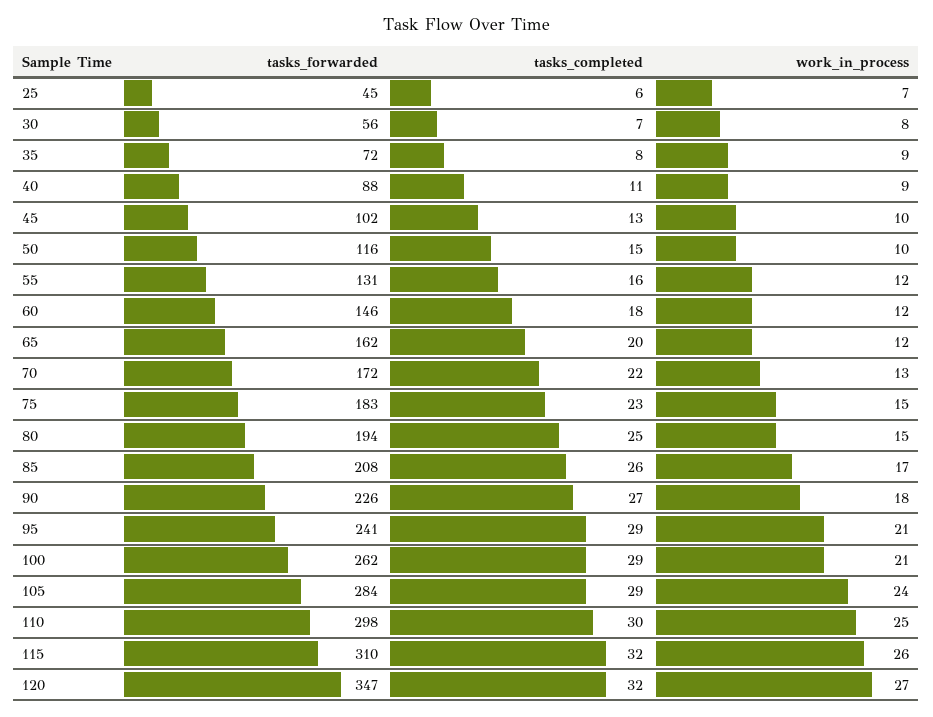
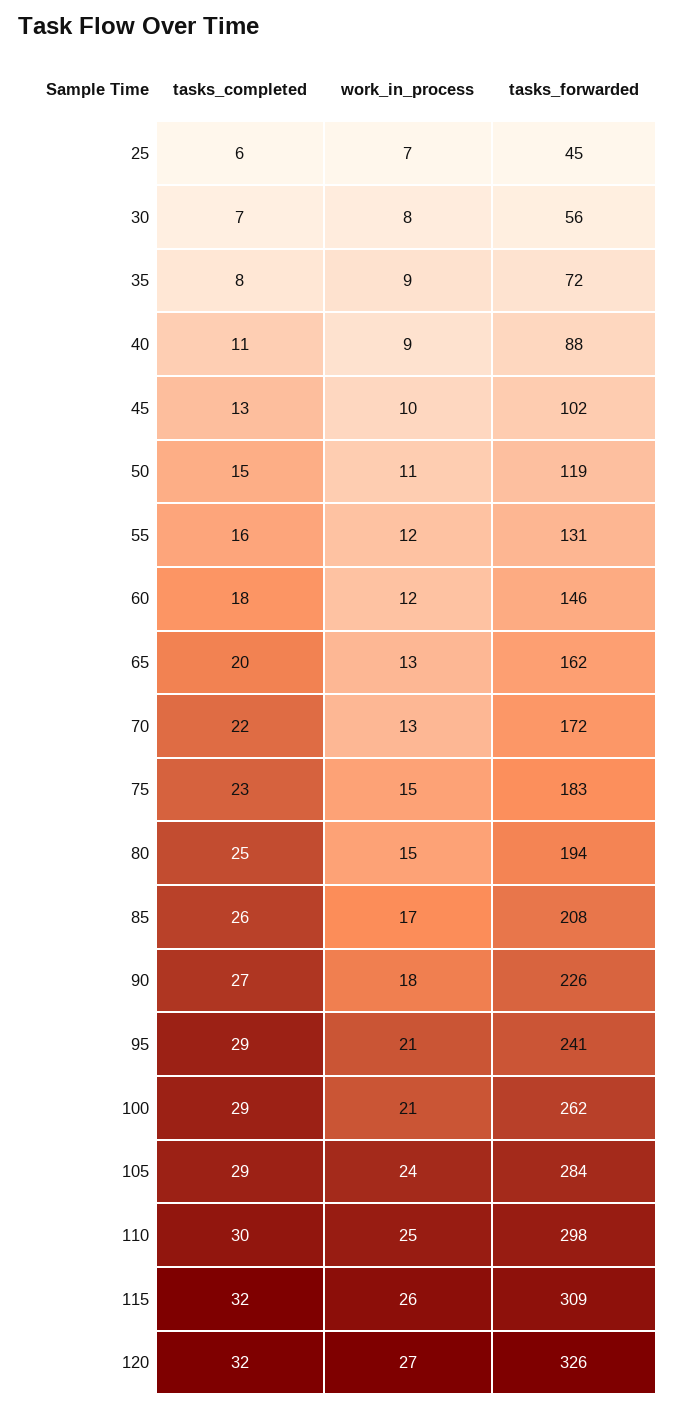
tasks_forwarded, 50: 116 -> 119
work_in_process, 50: 10 -> 11
work_in_process, 65: 12 -> 13
tasks_forwarded, 115: 310 -> 309
tasks_forwarded, 120: 347 -> 326

